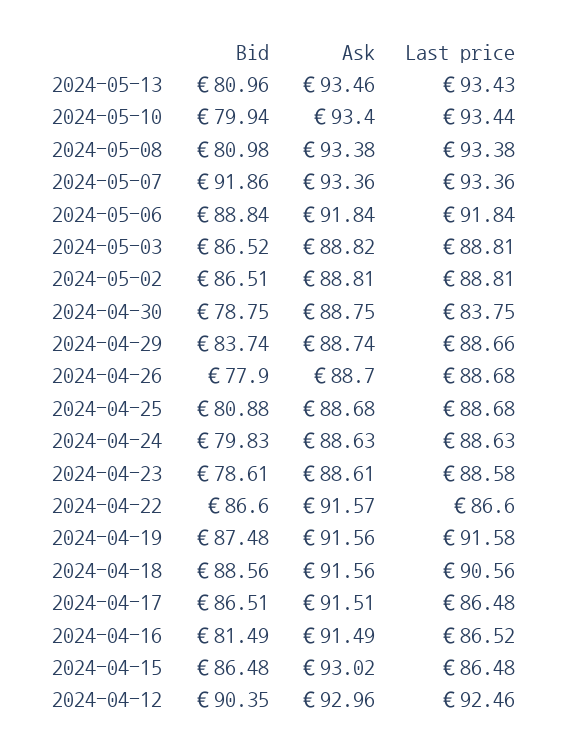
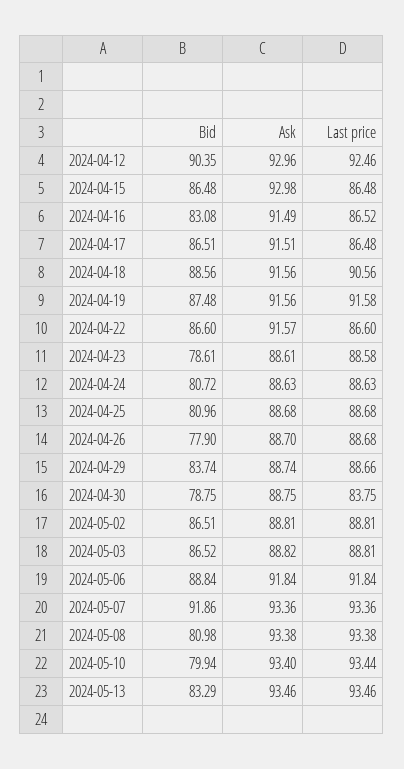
Bid, 2024-05-13: 80.96 -> 83.29
Last price, 2024-05-13: 93.43 -> 93.46
Bid, 2024-04-25: 80.88 -> 80.96
Bid, 2024-04-24: 79.83 -> 80.72
Bid, 2024-04-16: 81.49 -> 83.08
Ask, 2024-04-15: 93.02 -> 92.98

